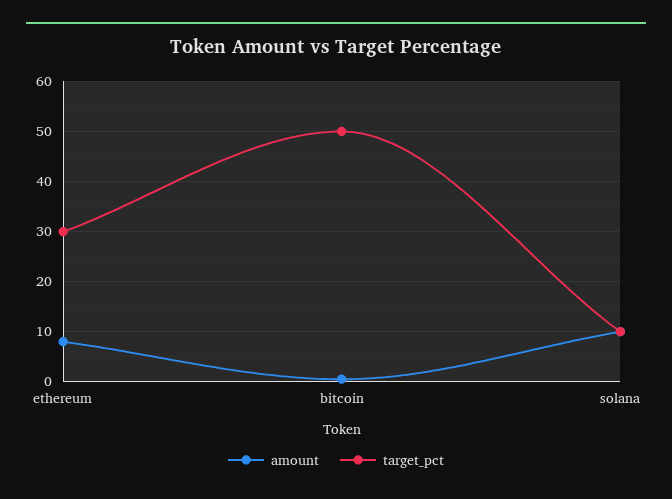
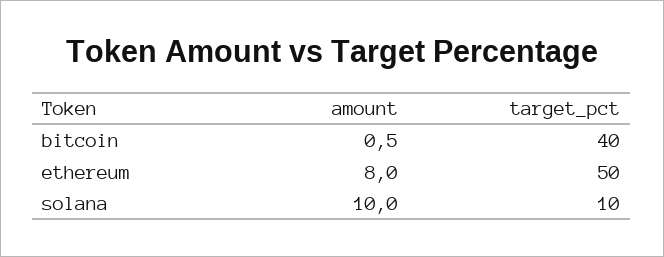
target_pct, ethereum: 30 -> 50
target_pct, bitcoin: 50 -> 40

